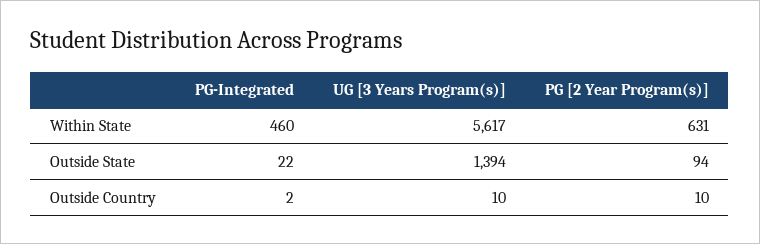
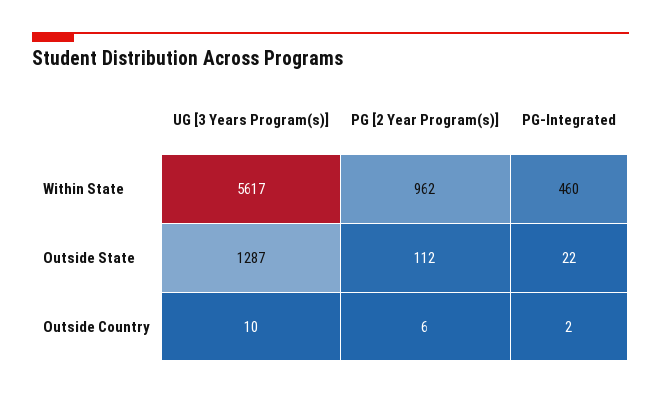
PG [2 Year Program(s)], Within State: 631 -> 962
UG [3 Years Program(s)], Outside State: 1394 -> 1287
PG [2 Year Program(s)], Outside State: 94 -> 112
PG [2 Year Program(s)], Outside Country: 10 -> 6

